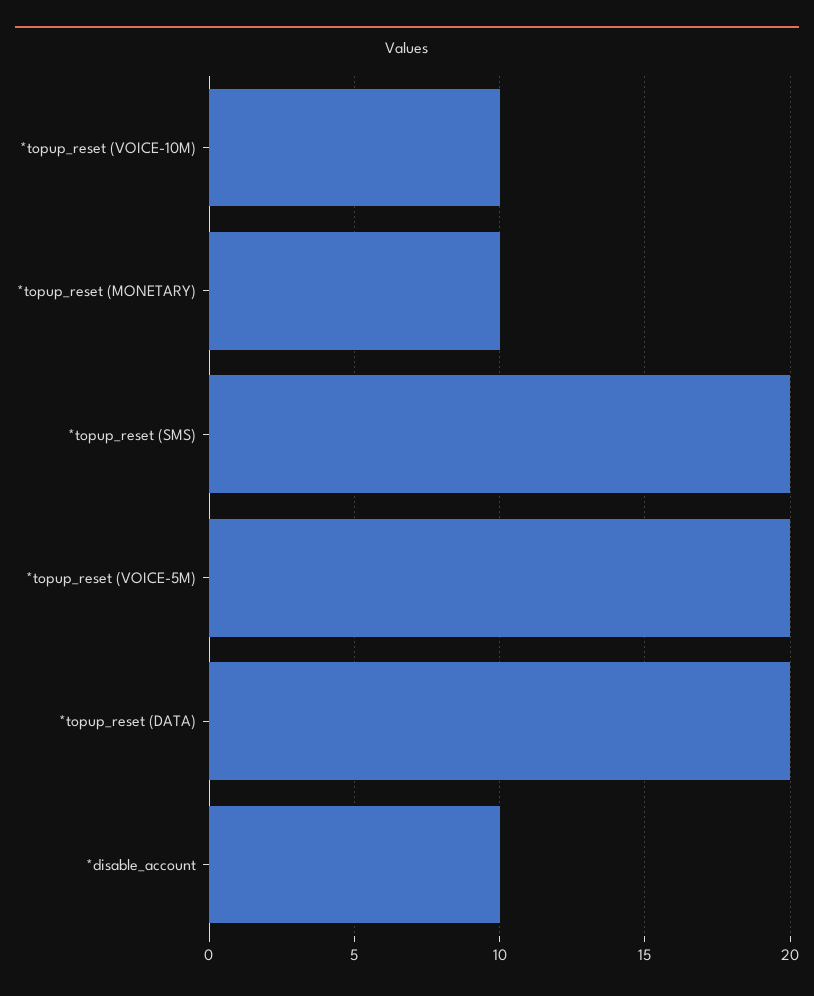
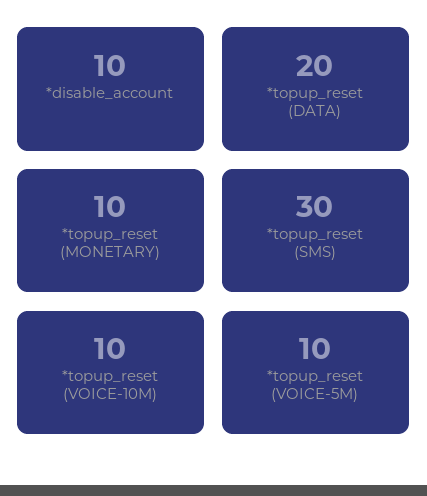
*topup_reset (SMS): 20 -> 30
*topup_reset (VOICE-5M): 20 -> 10

